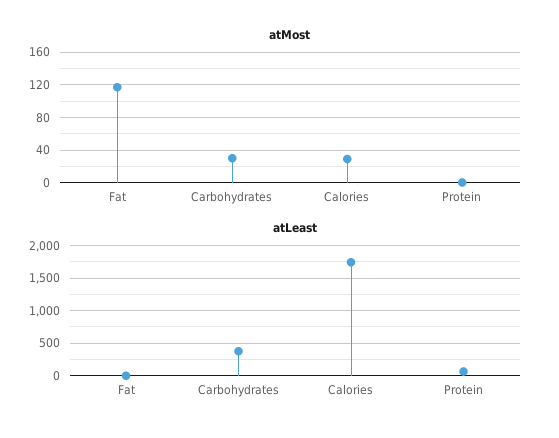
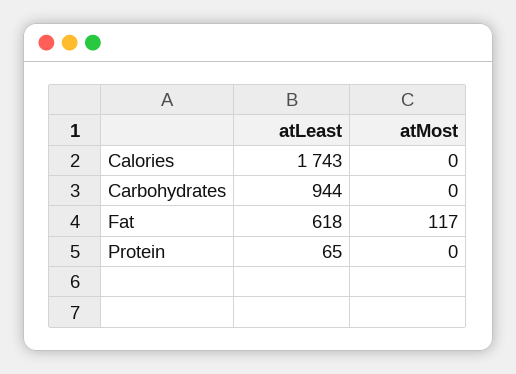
atMost, Carbohydrates: 30 -> 0
atMost, Calories: 30 -> 0
atLeast, Fat: 0 -> 618
atLeast, Carbohydrates: 400 -> 944

